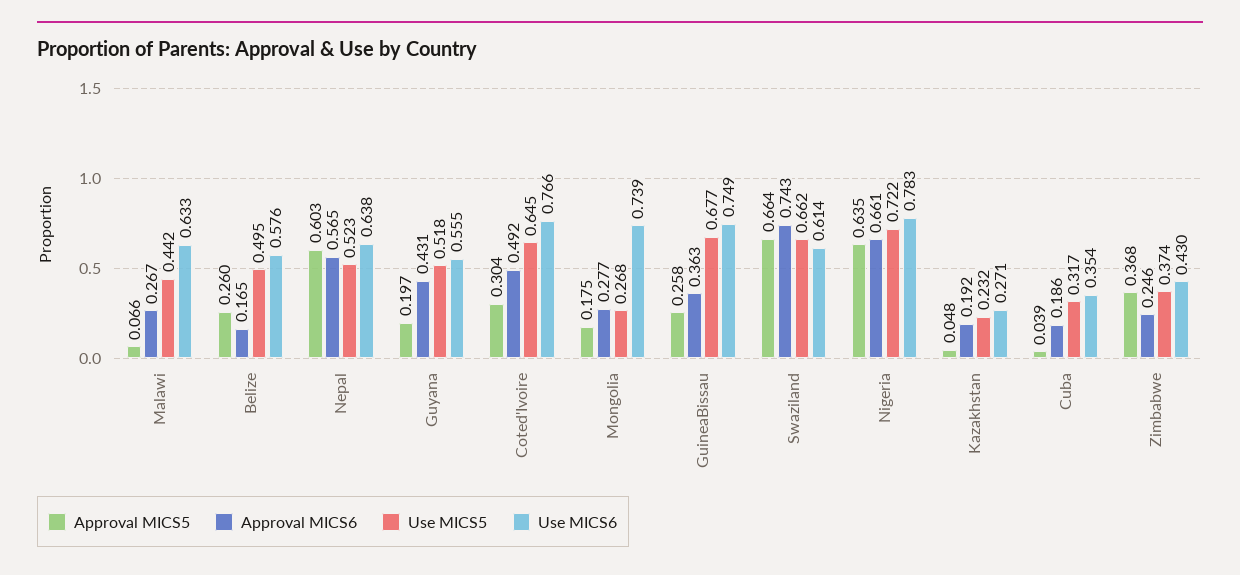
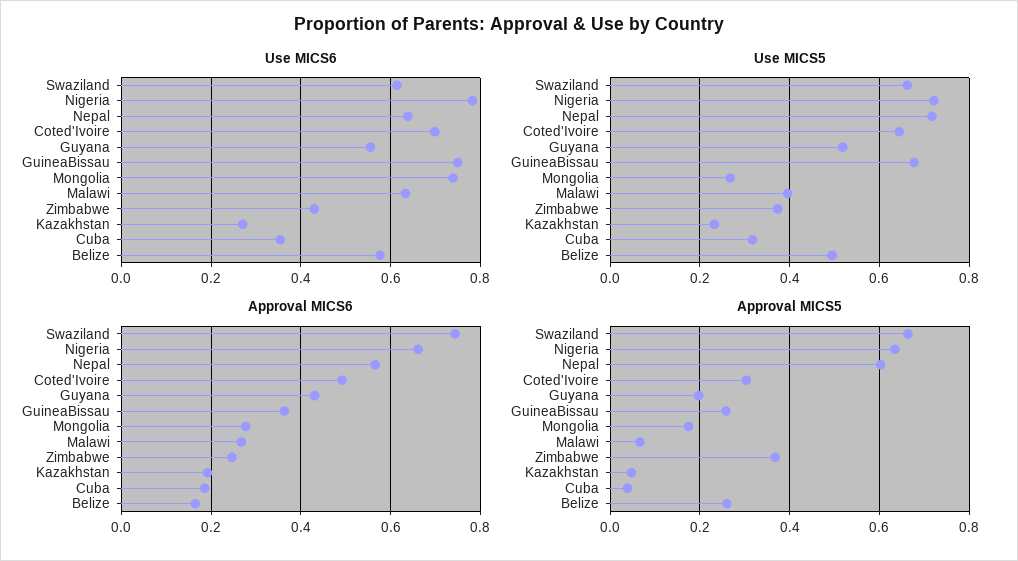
Use MICS5, Malawi: 0.442 -> 0.4
Use MICS5, Nepal: 0.523 -> 0.72
Use MICS6, Coted'Ivoire: 0.766 -> 0.7

